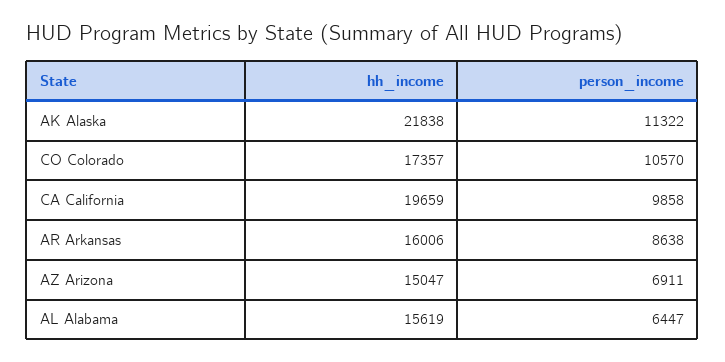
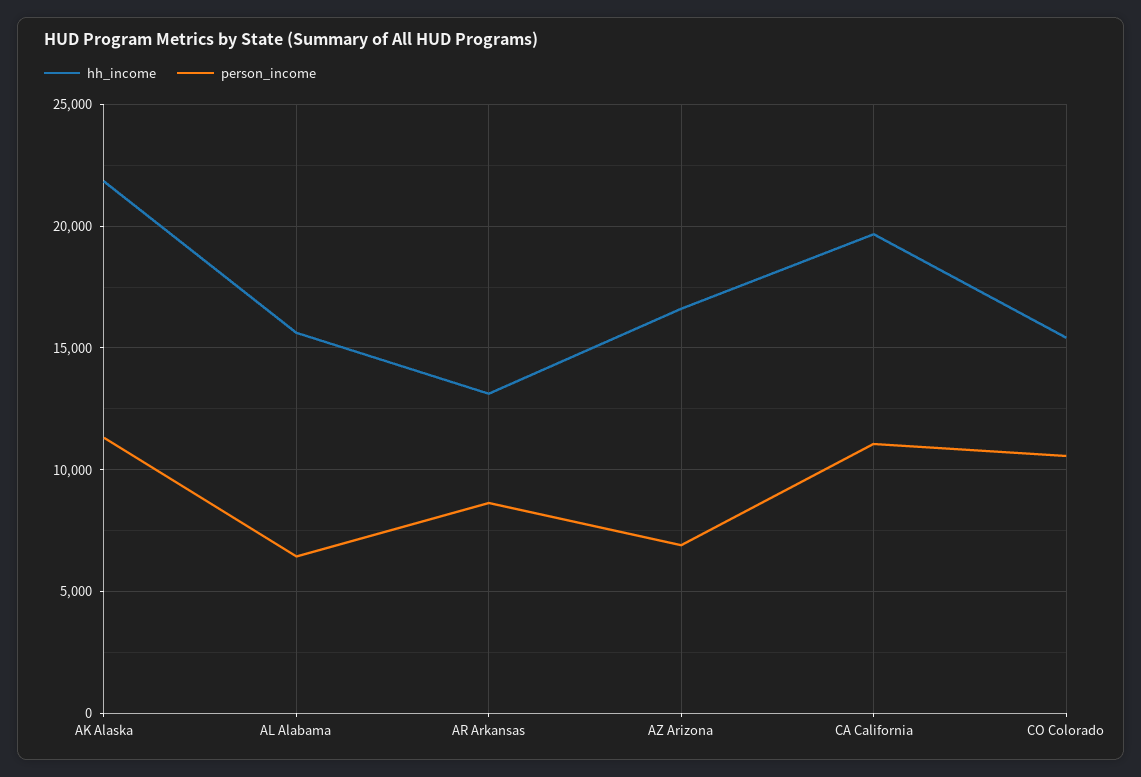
hh_income, CO Colorado: 17357 -> 15500
person_income, CA California: 9858 -> 11000
hh_income, AR Arkansas: 16006 -> 13000
hh_income, AZ Arizona: 15047 -> 16500

